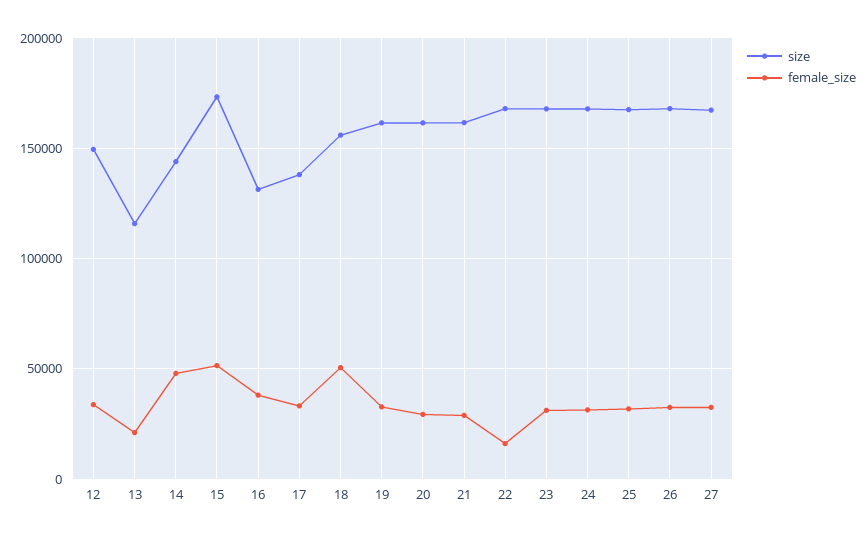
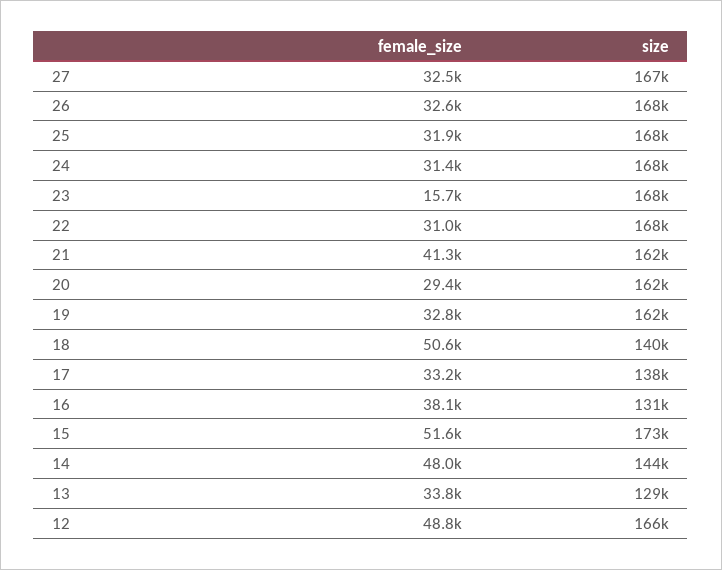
size, 12: 150000 -> 166000
female_size, 12: 35000 -> 48800
size, 13: 115000 -> 129000
female_size, 13: 20000 -> 33800
size, 18: 155000 -> 140000
female_size, 21: 30000 -> 41300
female_size, 22: 15000 -> 31000
female_size, 23: 30000 -> 15700

